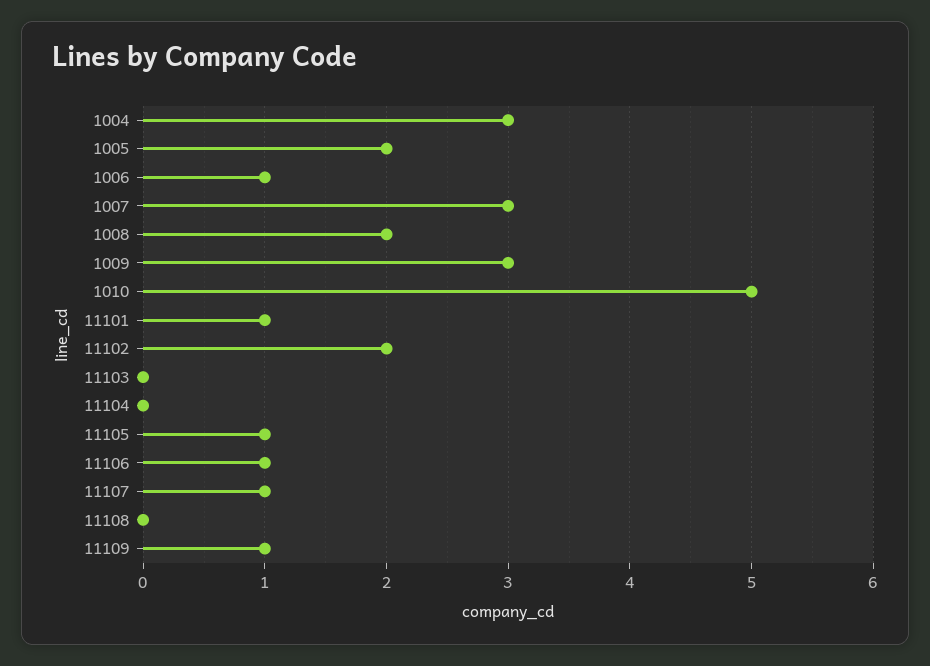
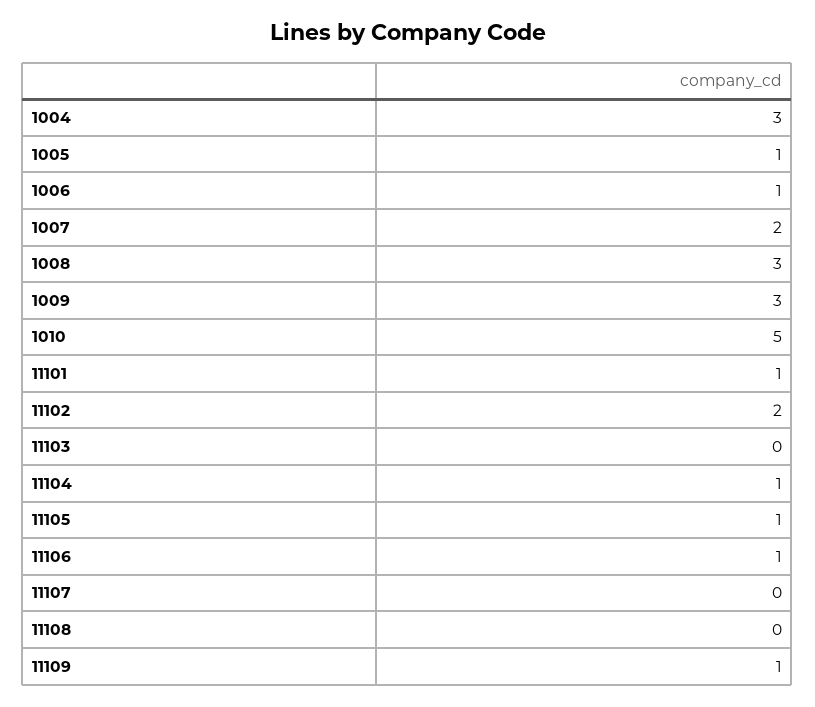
1005: 2 -> 1
1007: 3 -> 2
1008: 2 -> 3
11104: 0 -> 1
11107: 1 -> 0

